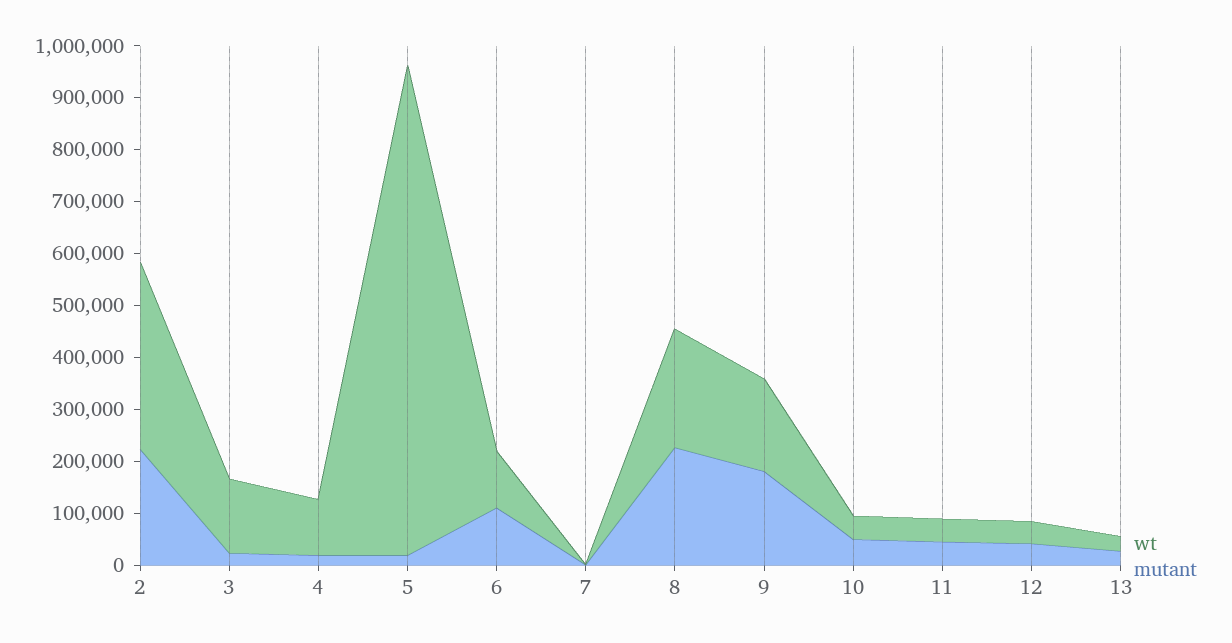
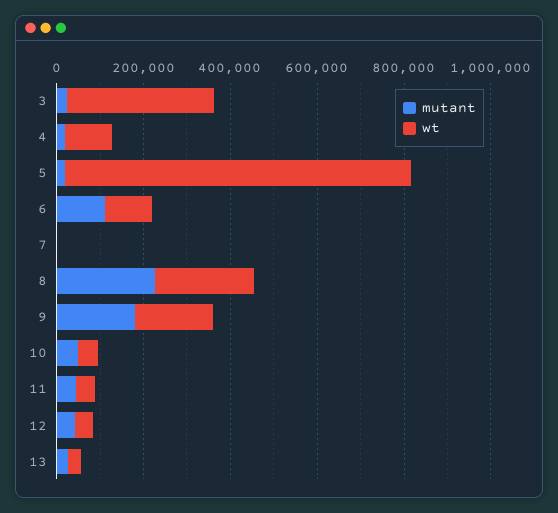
wt, 2: 360000 -> none
mutant, 2: 220000 -> none
wt, 3: 140000 -> 350000
wt, 5: 940000 -> 800000

